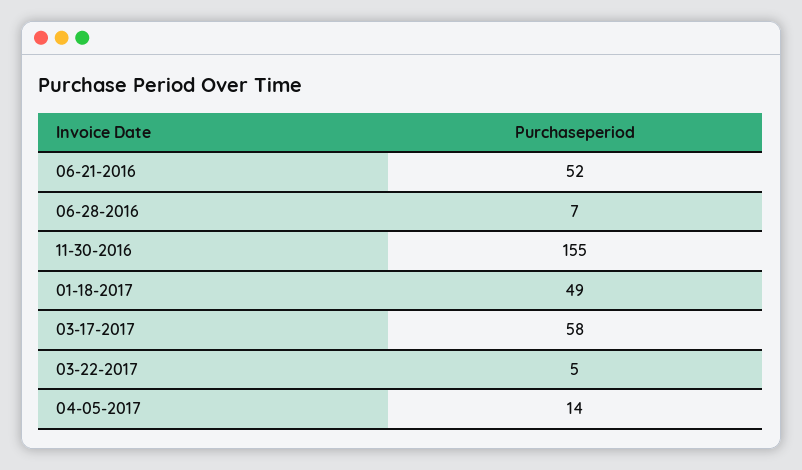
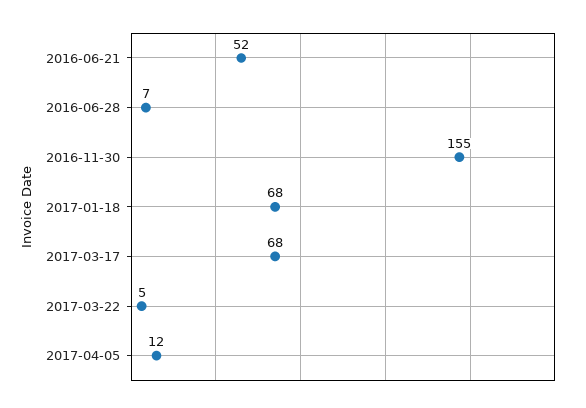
01-18-2017: 49 -> 68
03-17-2017: 58 -> 68
04-05-2017: 14 -> 12

